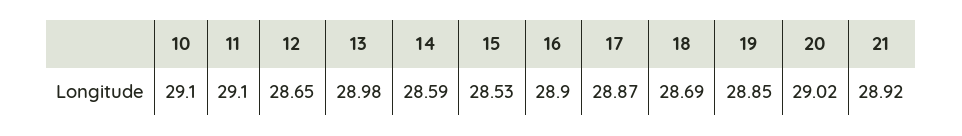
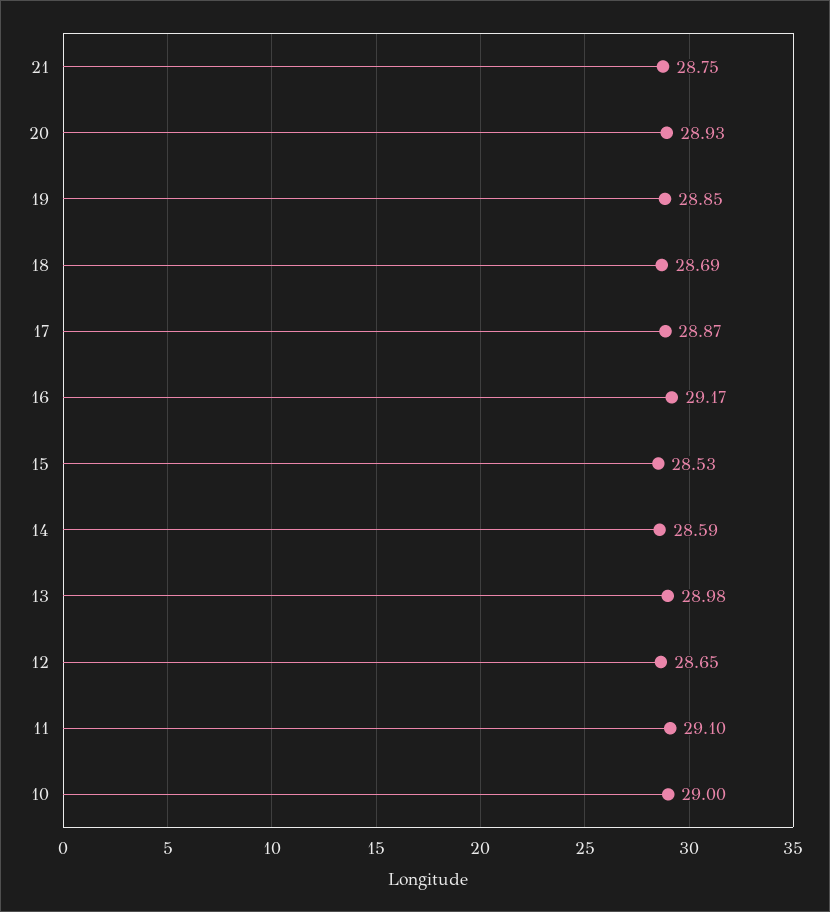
10: 29.1 -> 29
16: 28.9 -> 29.17
20: 29.02 -> 28.93
21: 28.92 -> 28.75

